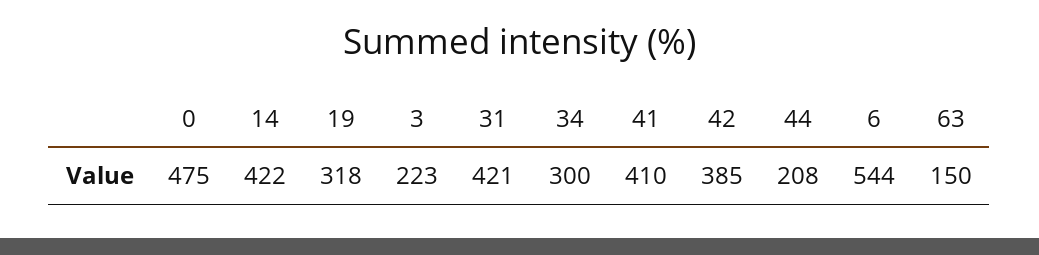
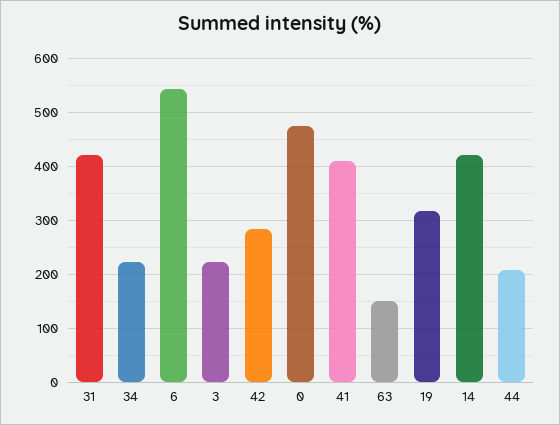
34: 300 -> 220
42: 385 -> 280

